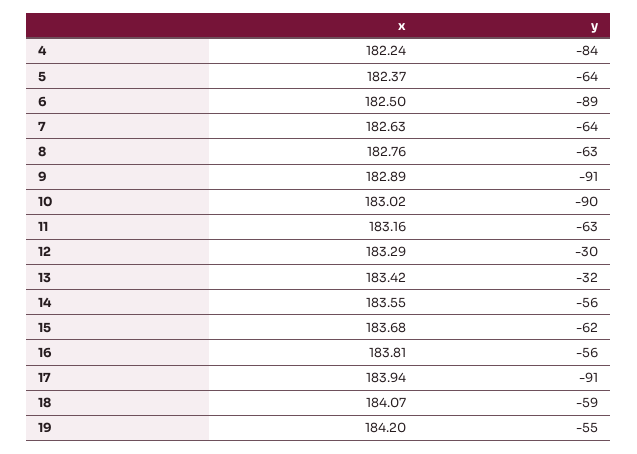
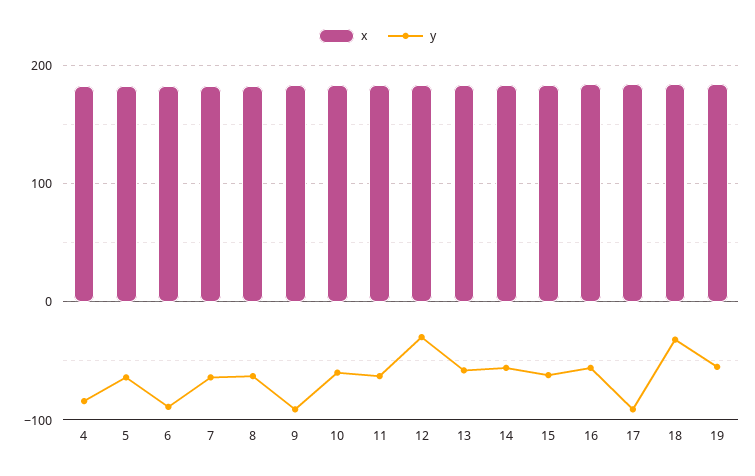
y, 10: -90 -> -60
y, 13: -32 -> -60
y, 18: -59 -> -30

